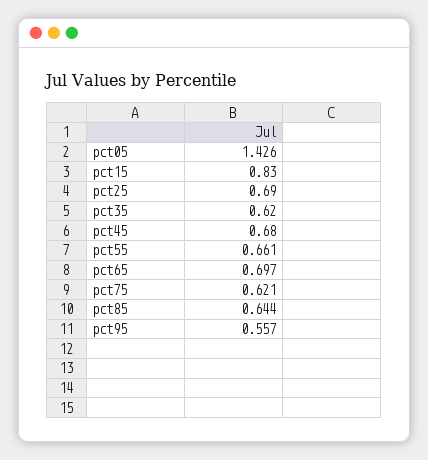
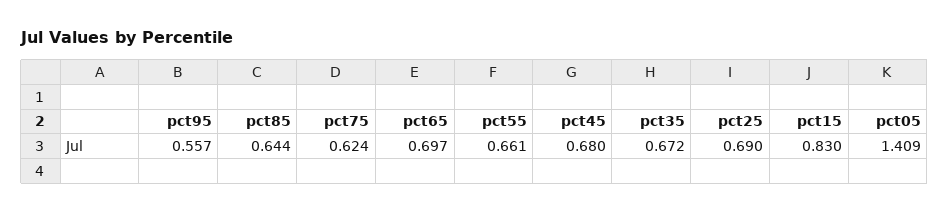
pct05: 1.426 -> 1.409
pct35: 0.62 -> 0.672
pct75: 0.621 -> 0.624

